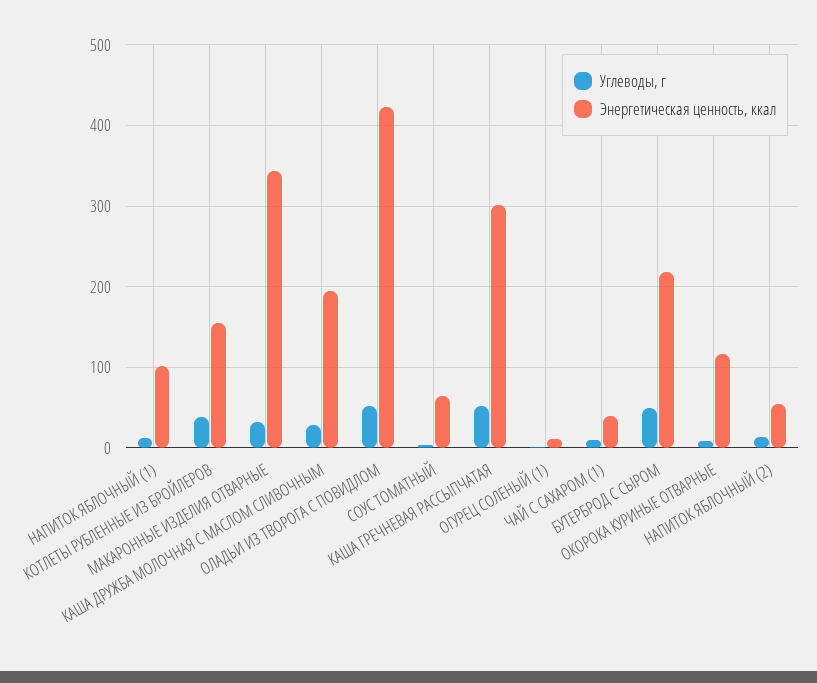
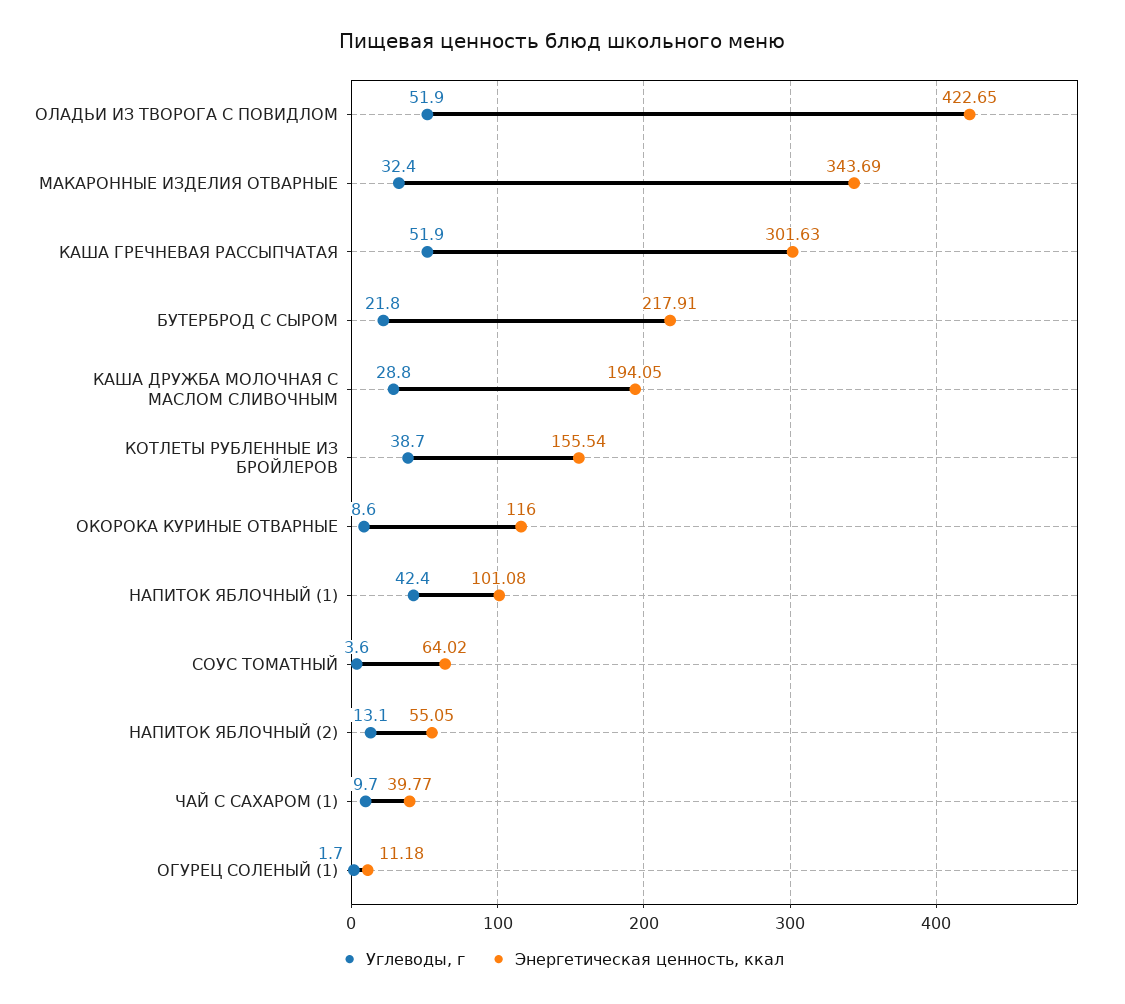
Углеводы, г, НАПИТОК ЯБЛОЧНЫЙ (1): 10 -> 42.4
Углеводы, г, БУТЕРБРОД С СЫРОМ: 50 -> 21.8

